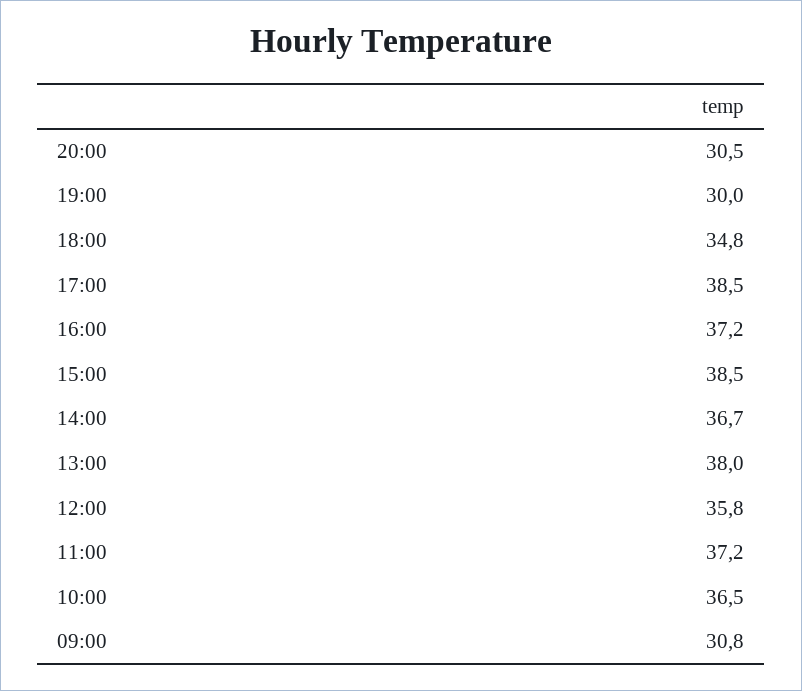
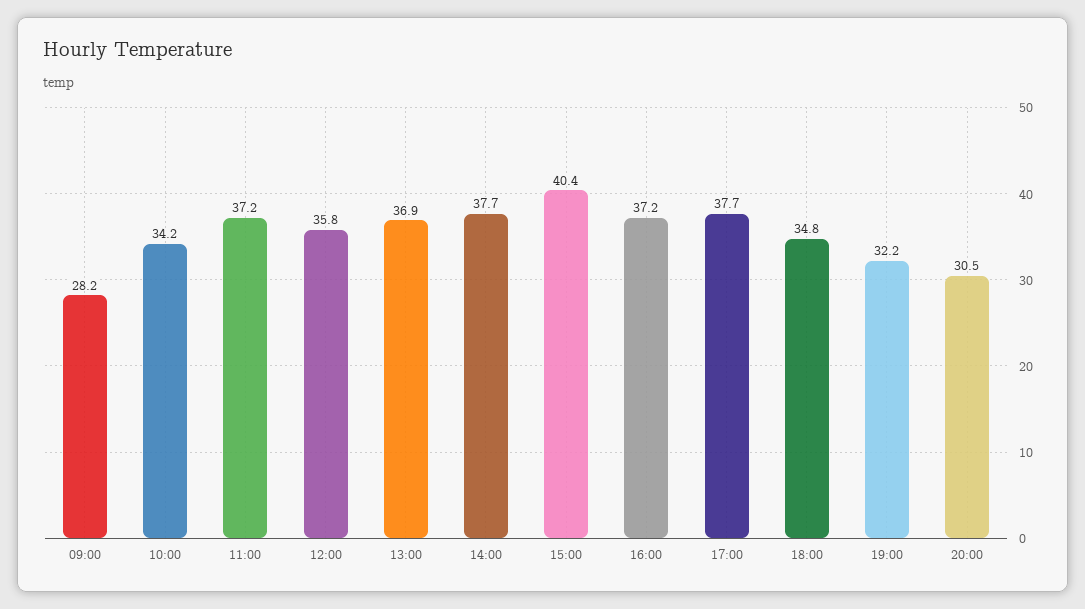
19:00: 30 -> 32.2
17:00: 38.5 -> 37.7
15:00: 38.5 -> 40.4
14:00: 36.7 -> 37.7
13:00: 38 -> 36.9
10:00: 36.5 -> 34.2
09:00: 30.8 -> 28.2

